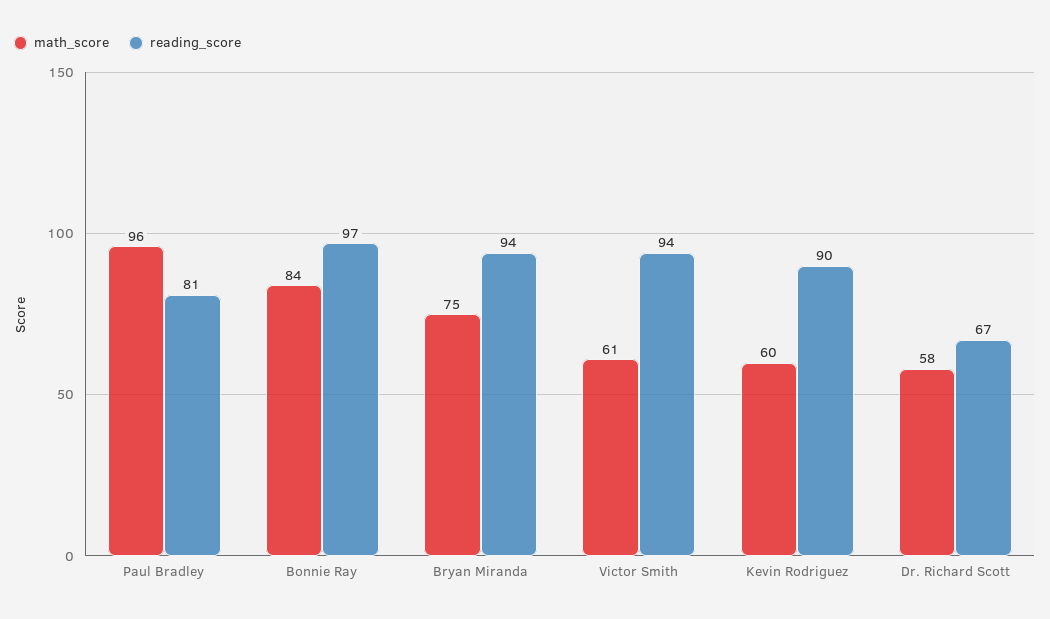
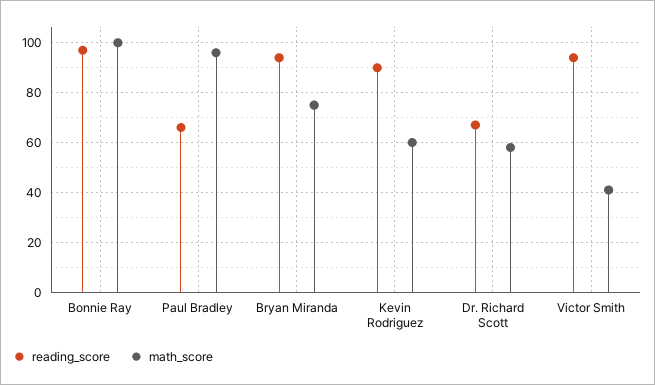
reading_score, Paul Bradley: 81 -> 65
math_score, Bonnie Ray: 84 -> 100
math_score, Victor Smith: 61 -> 40

